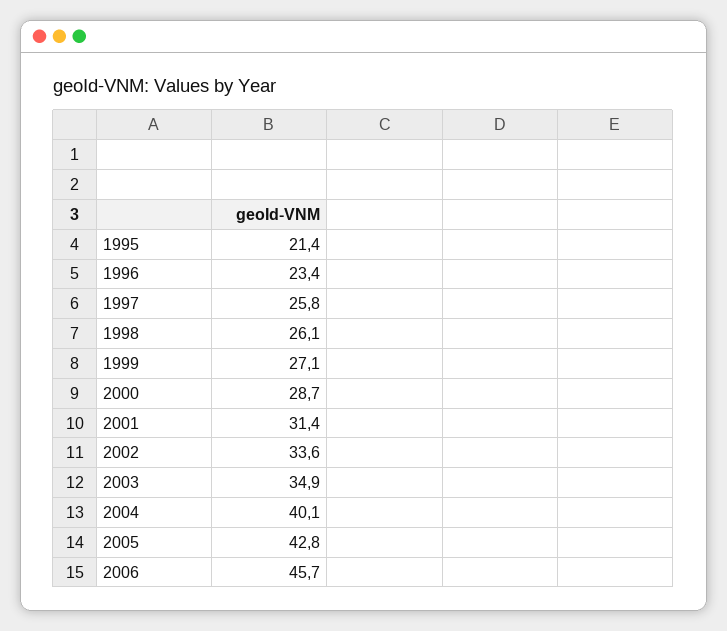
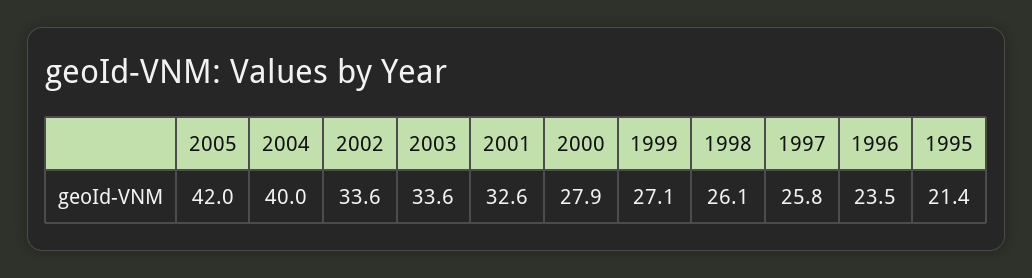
1996: 23.4 -> 23.5
2000: 28.7 -> 27.9
2001: 31.4 -> 32.6
2003: 34.9 -> 33.6
2004: 40.1 -> 40
2005: 42.8 -> 42
2006: 45.7 -> none

